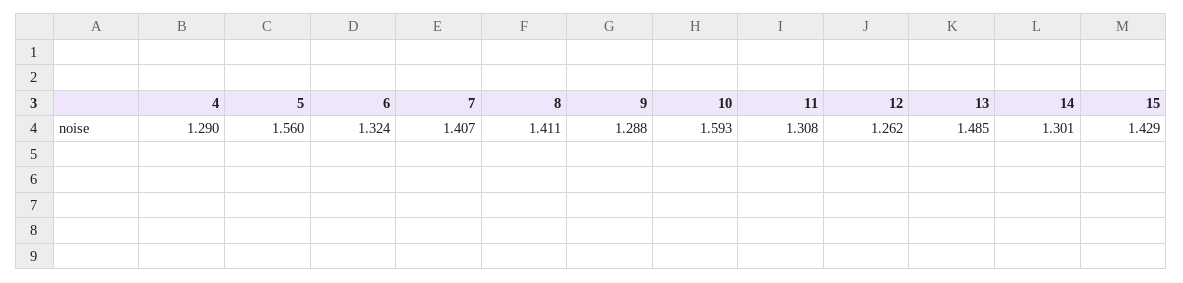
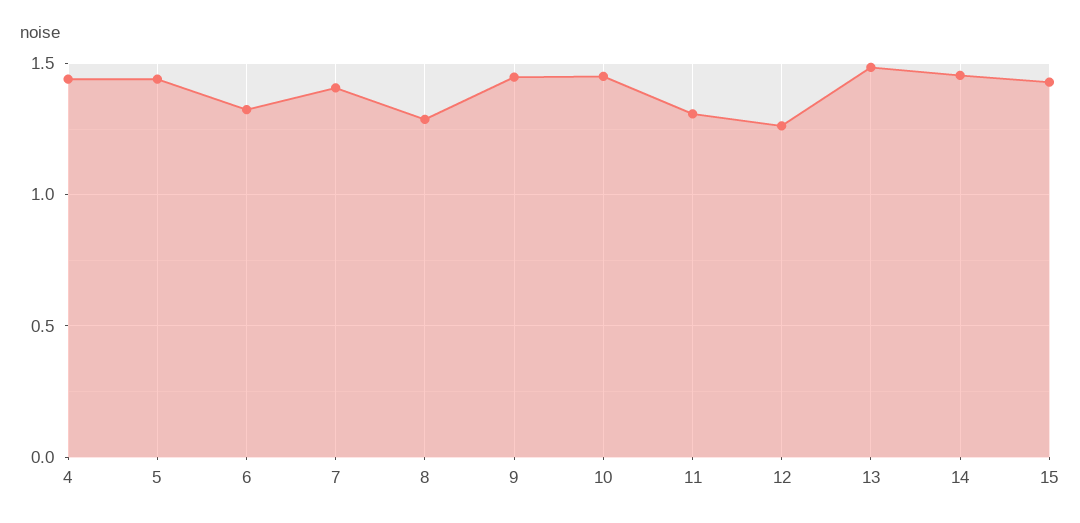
4: 1.29 -> 1.45
5: 1.56 -> 1.45
8: 1.411 -> 1.3
9: 1.288 -> 1.45
10: 1.593 -> 1.45
14: 1.301 -> 1.45

